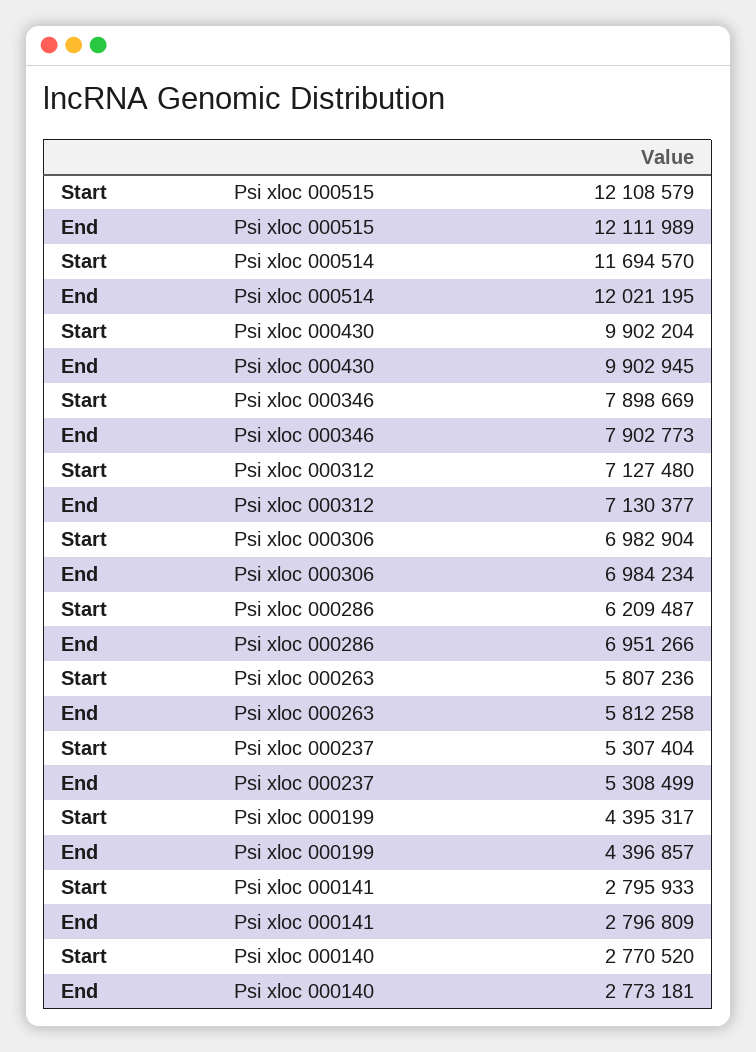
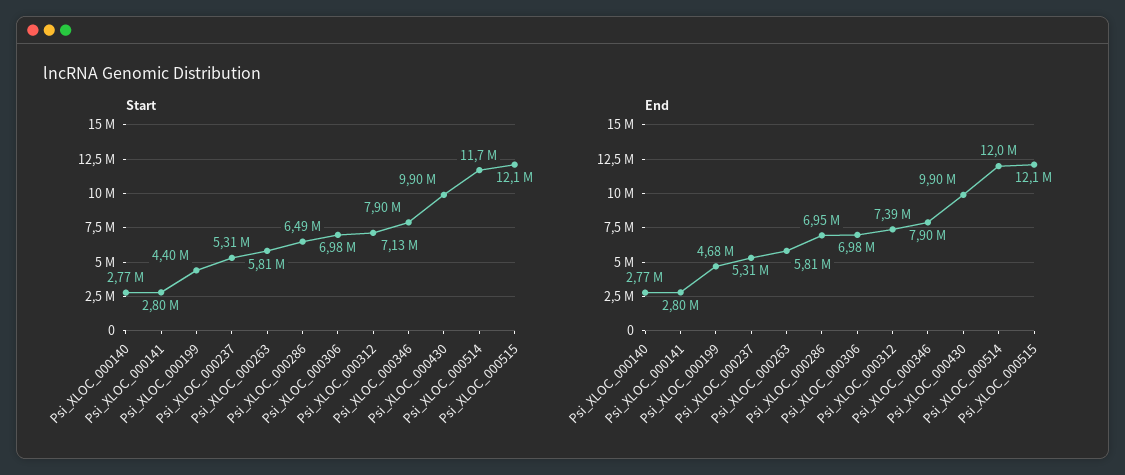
End, Psi xloc 000312: 7130377 -> 7390000
Start, Psi xloc 000286: 6209487 -> 6490000
End, Psi xloc 000199: 4396857 -> 4680000

